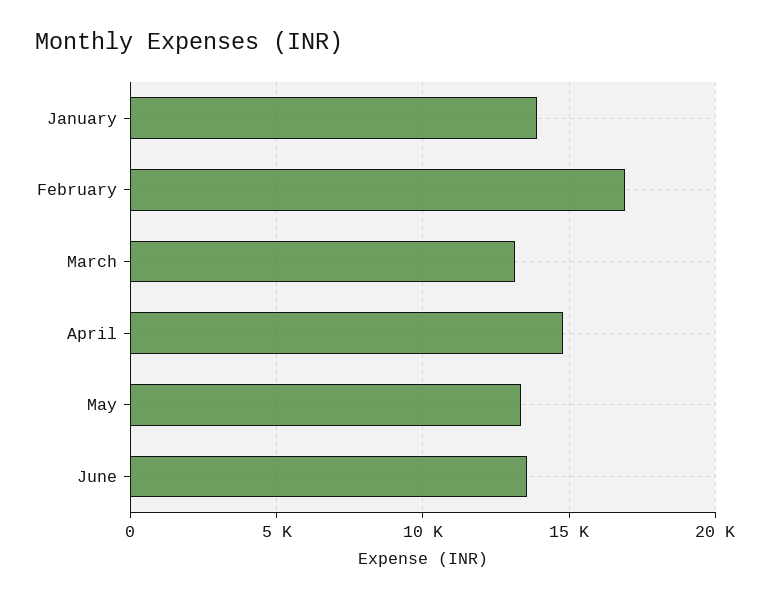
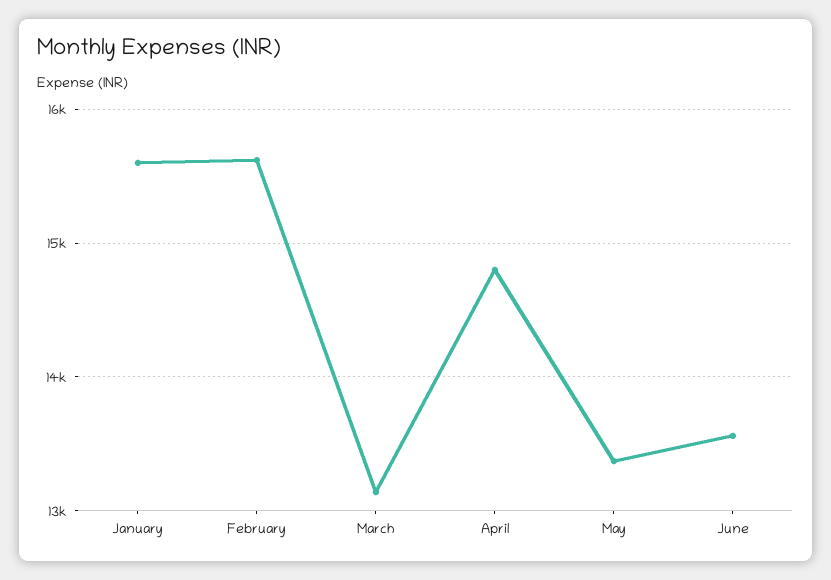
January: 14000 -> 15600
February: 17000 -> 15600

